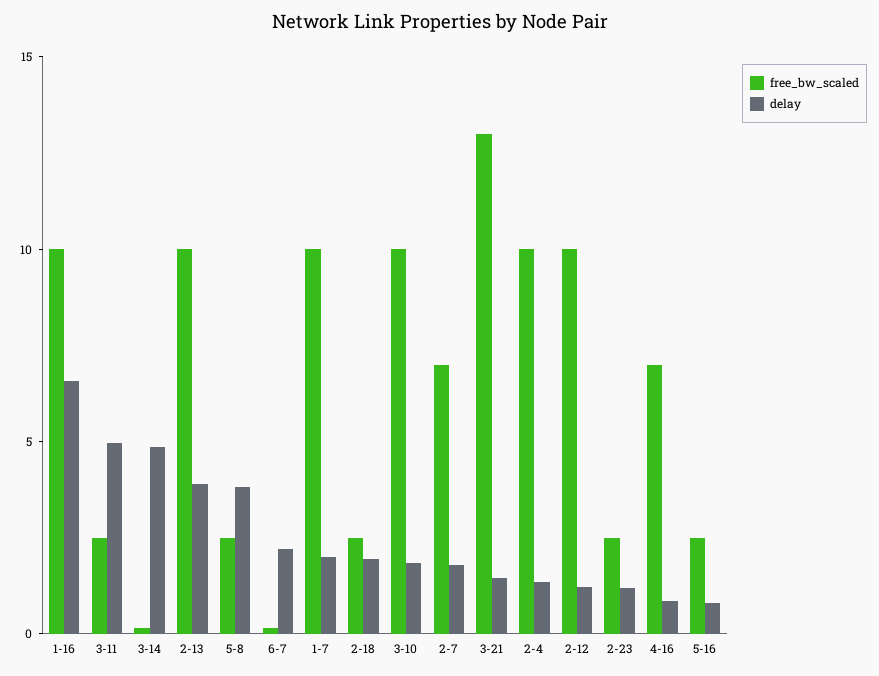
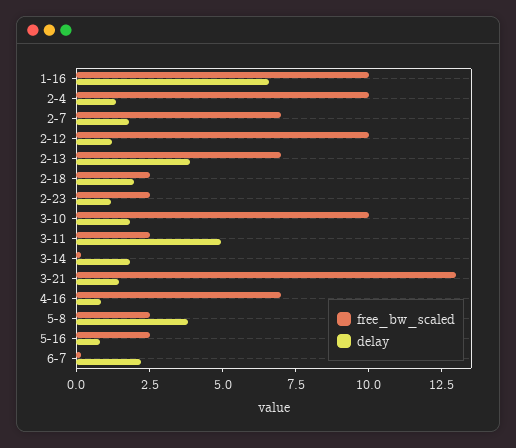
delay, 3-14: 5 -> 2
free_bw_scaled, 2-13: 10 -> 7
free_bw_scaled, 1-7: 10 -> none
delay, 1-7: 2 -> none

